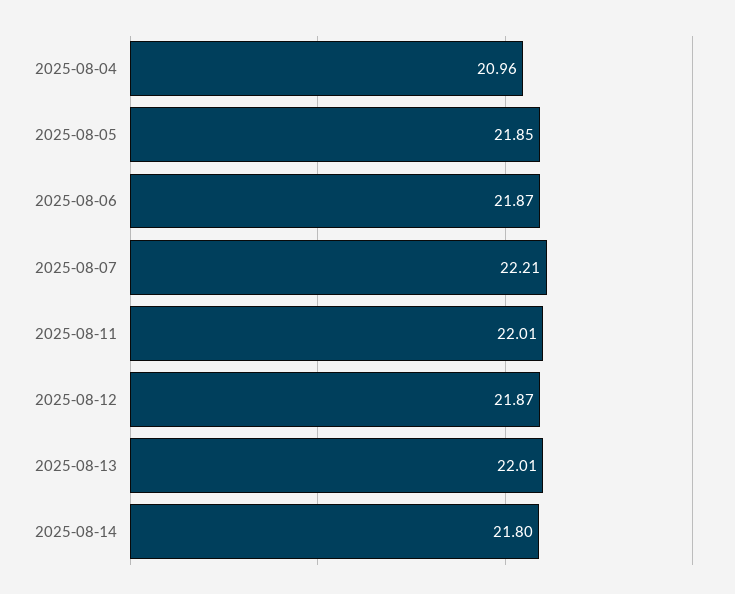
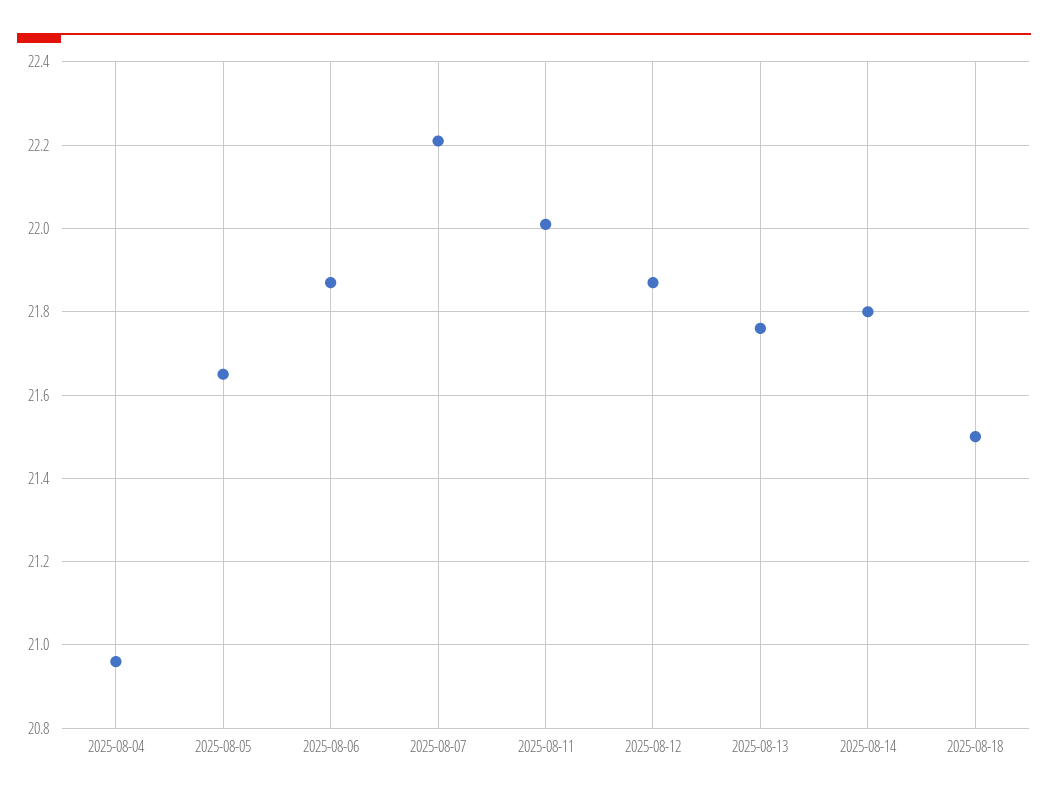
2025-08-05: 21.85 -> 21.65
2025-08-13: 22.01 -> 21.75
2025-08-18: none -> 21.5

